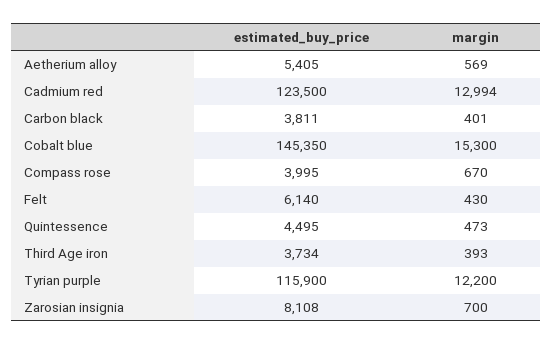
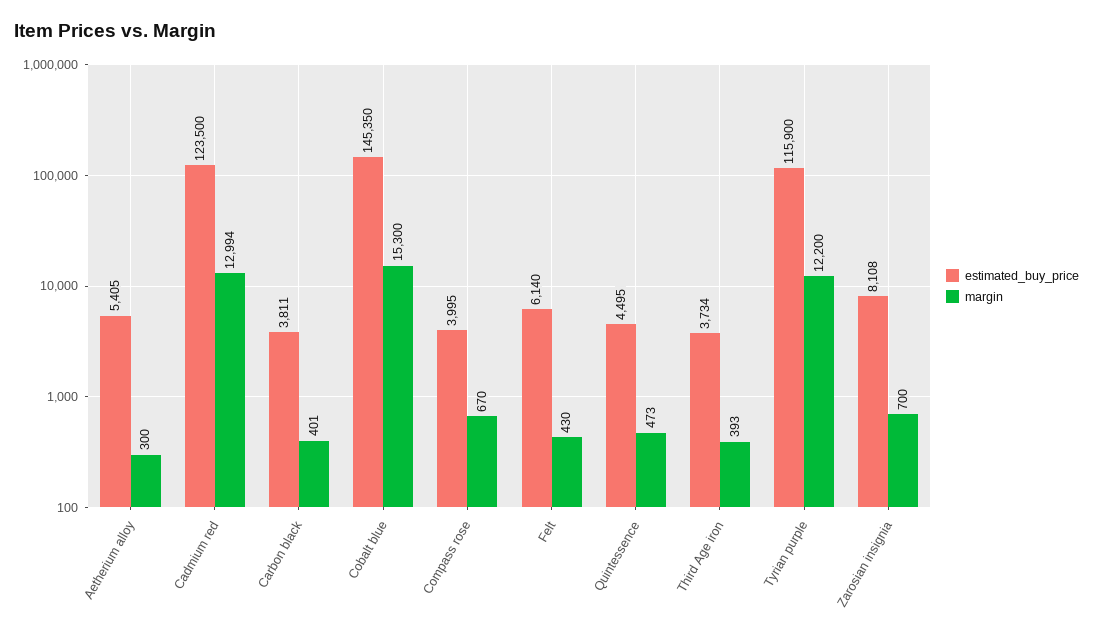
margin, Aetherium alloy: 569 -> 300

